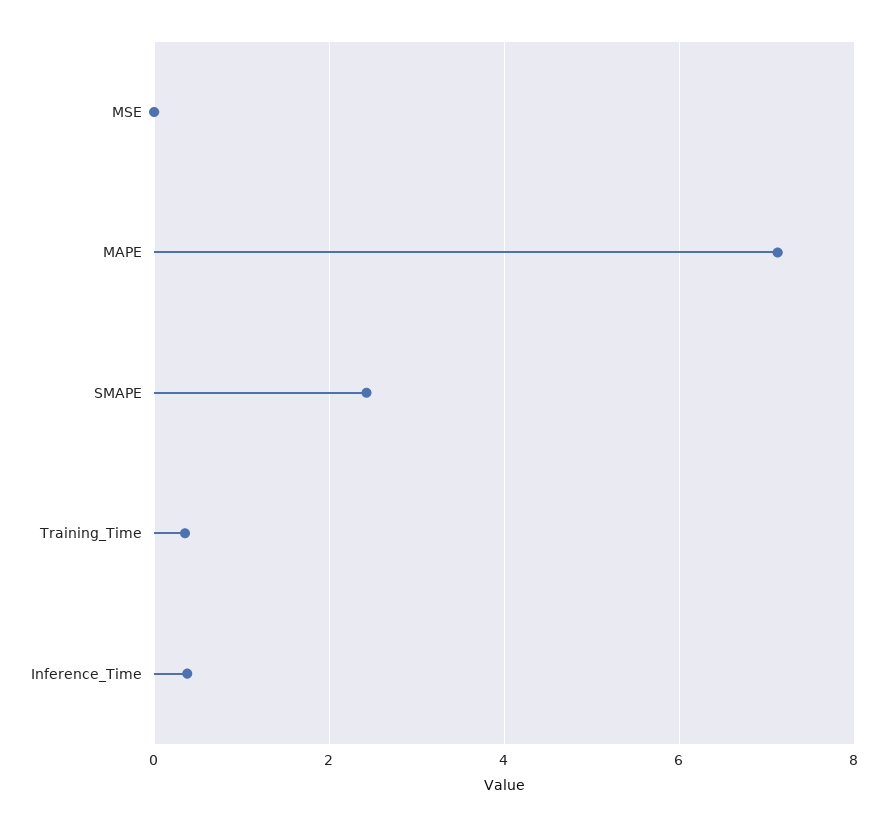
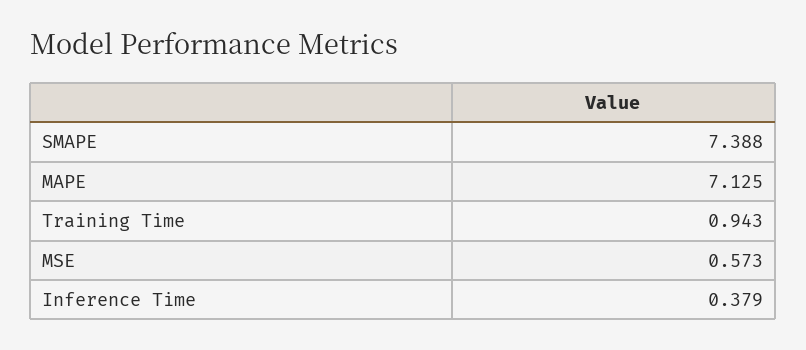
MSE: 0 -> 0.573
SMAPE: 2.4 -> 7.388
Training_Time: 0.4 -> 0.943

